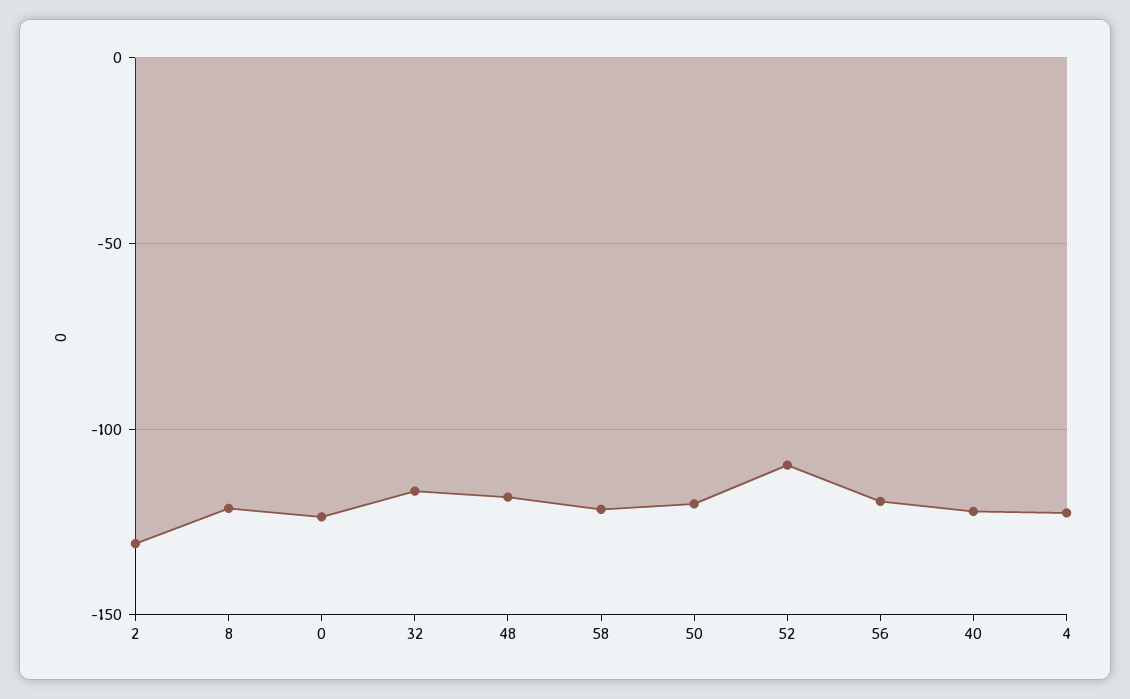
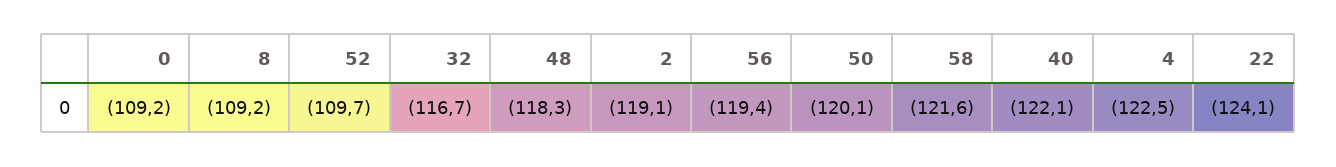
2: -130 -> -119.1
8: -120 -> -109.2
0: -125 -> -109.2
22: none -> -124.1

